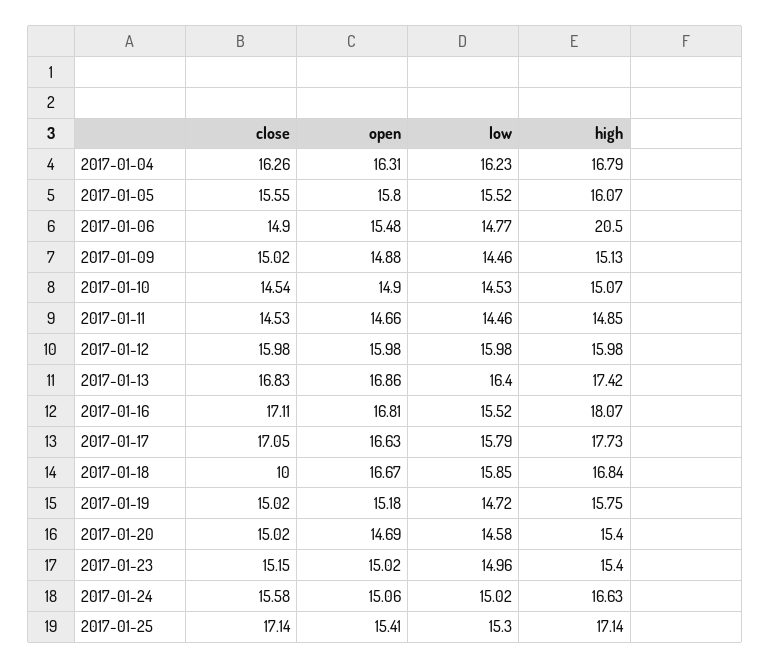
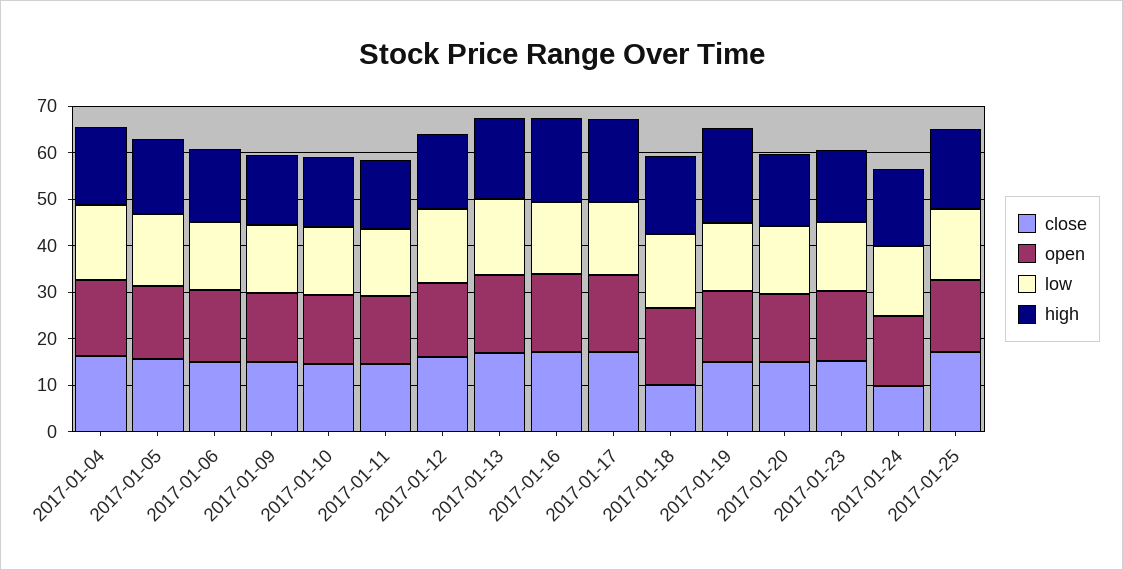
high, 2017-01-06: 20.5 -> 16
high, 2017-01-19: 15.75 -> 20
close, 2017-01-24: 15.58 -> 10

